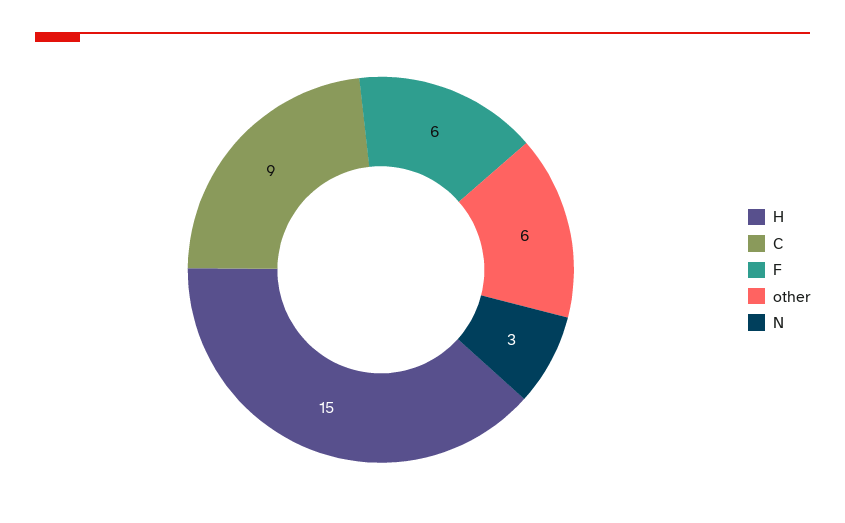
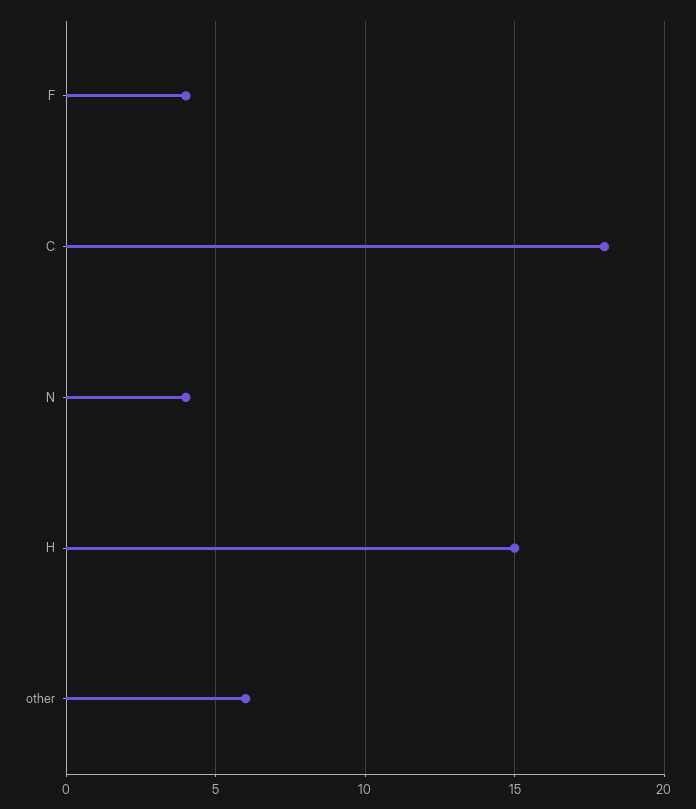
C: 9 -> 18
F: 6 -> 4
N: 3 -> 4

